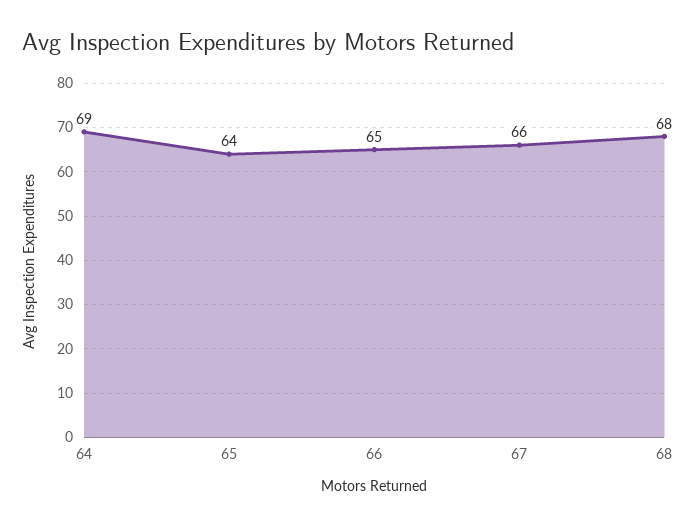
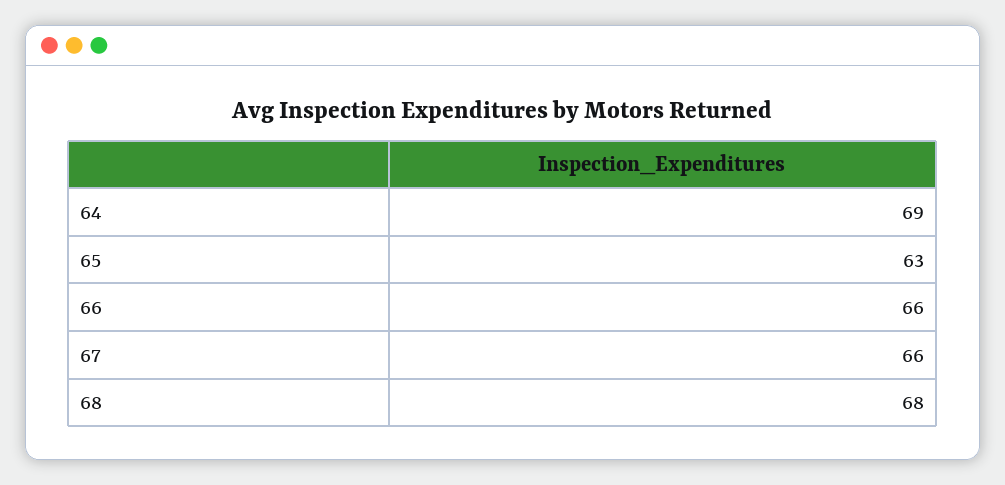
65: 64 -> 63
66: 65 -> 66

